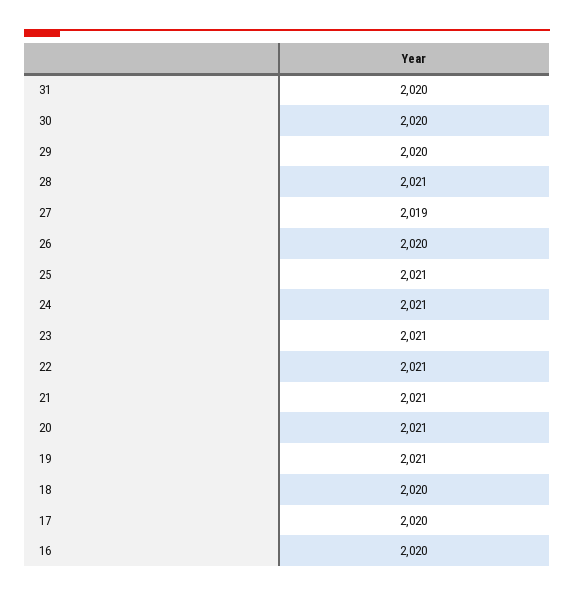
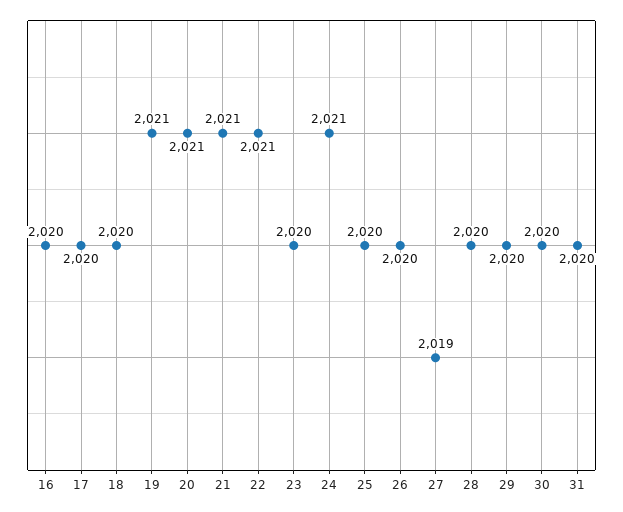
28: 2021 -> 2020
25: 2021 -> 2020
23: 2021 -> 2020

